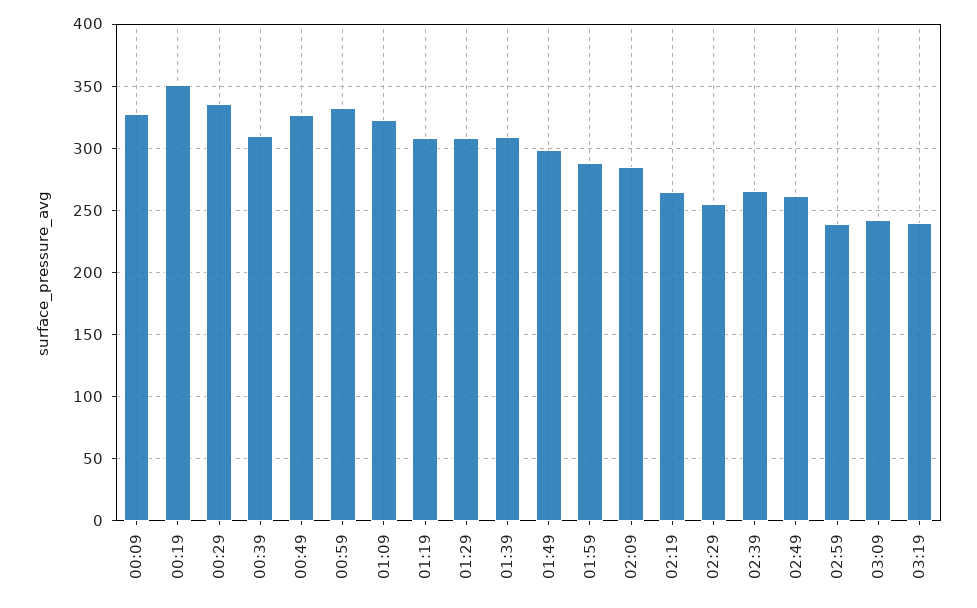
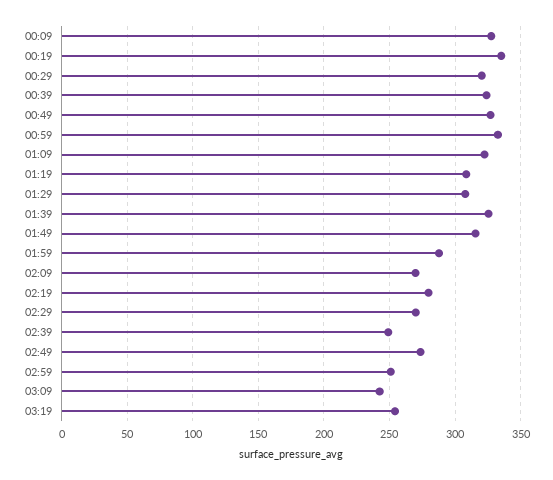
00:19: 350 -> 335
00:29: 335 -> 320
00:39: 310 -> 325
01:39: 310 -> 325
01:49: 300 -> 315
02:09: 285 -> 270
02:19: 265 -> 280
02:29: 255 -> 270
02:39: 265 -> 250
02:49: 260 -> 275
02:59: 240 -> 250
03:19: 240 -> 255

